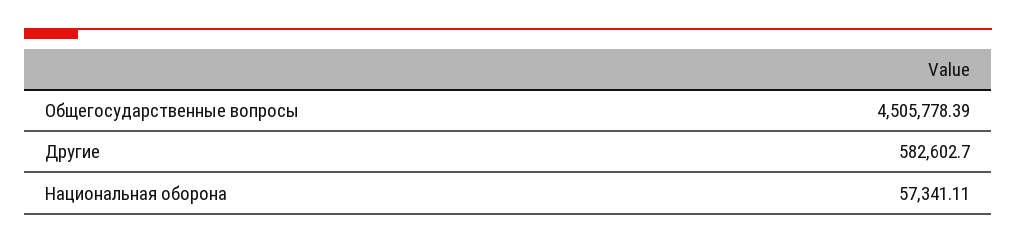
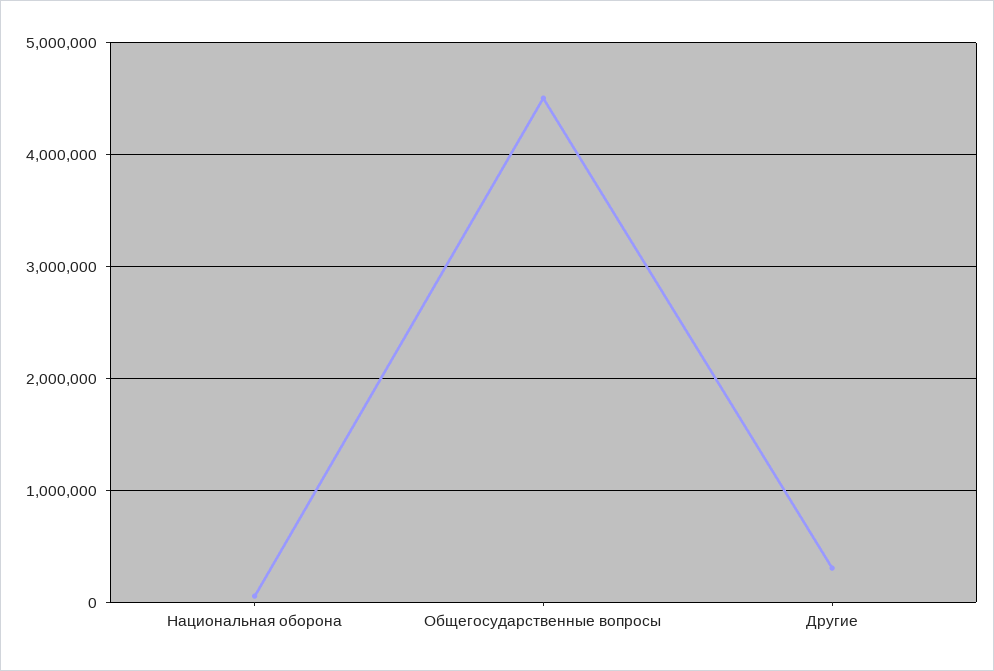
Другие: 582602.7 -> 300000

